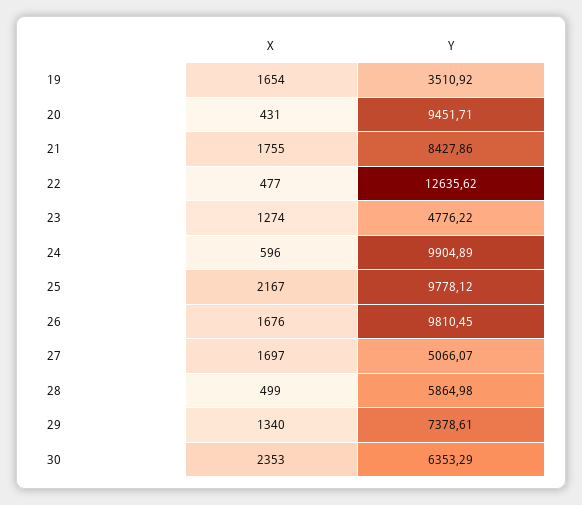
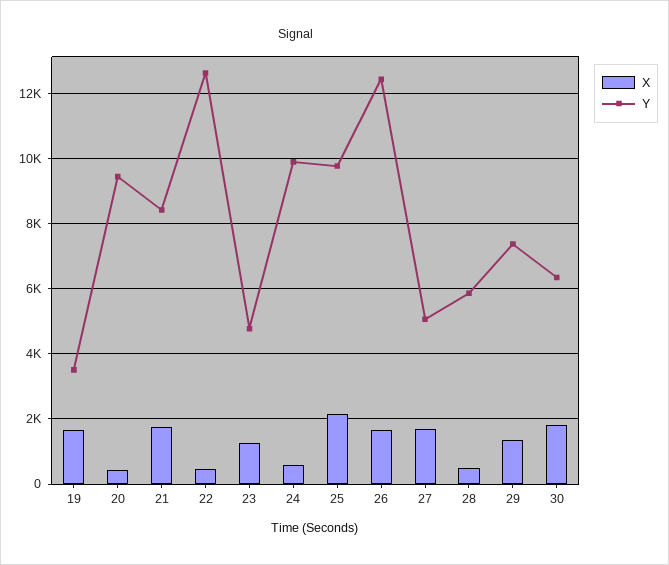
Y, 26: 9810.45 -> 12400
X, 30: 2353 -> 1800

